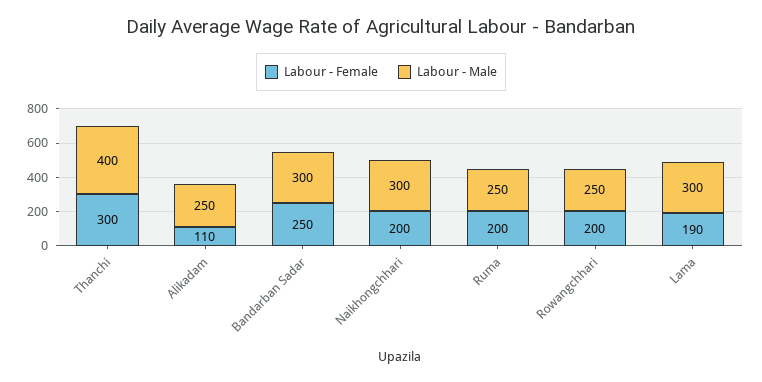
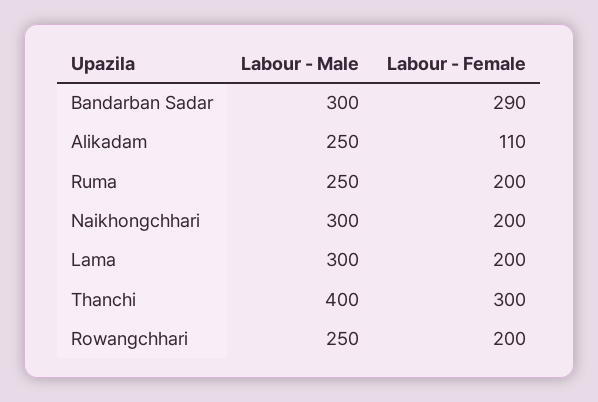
Labour - Female, Bandarban Sadar: 250 -> 290
Labour - Female, Lama: 190 -> 200

